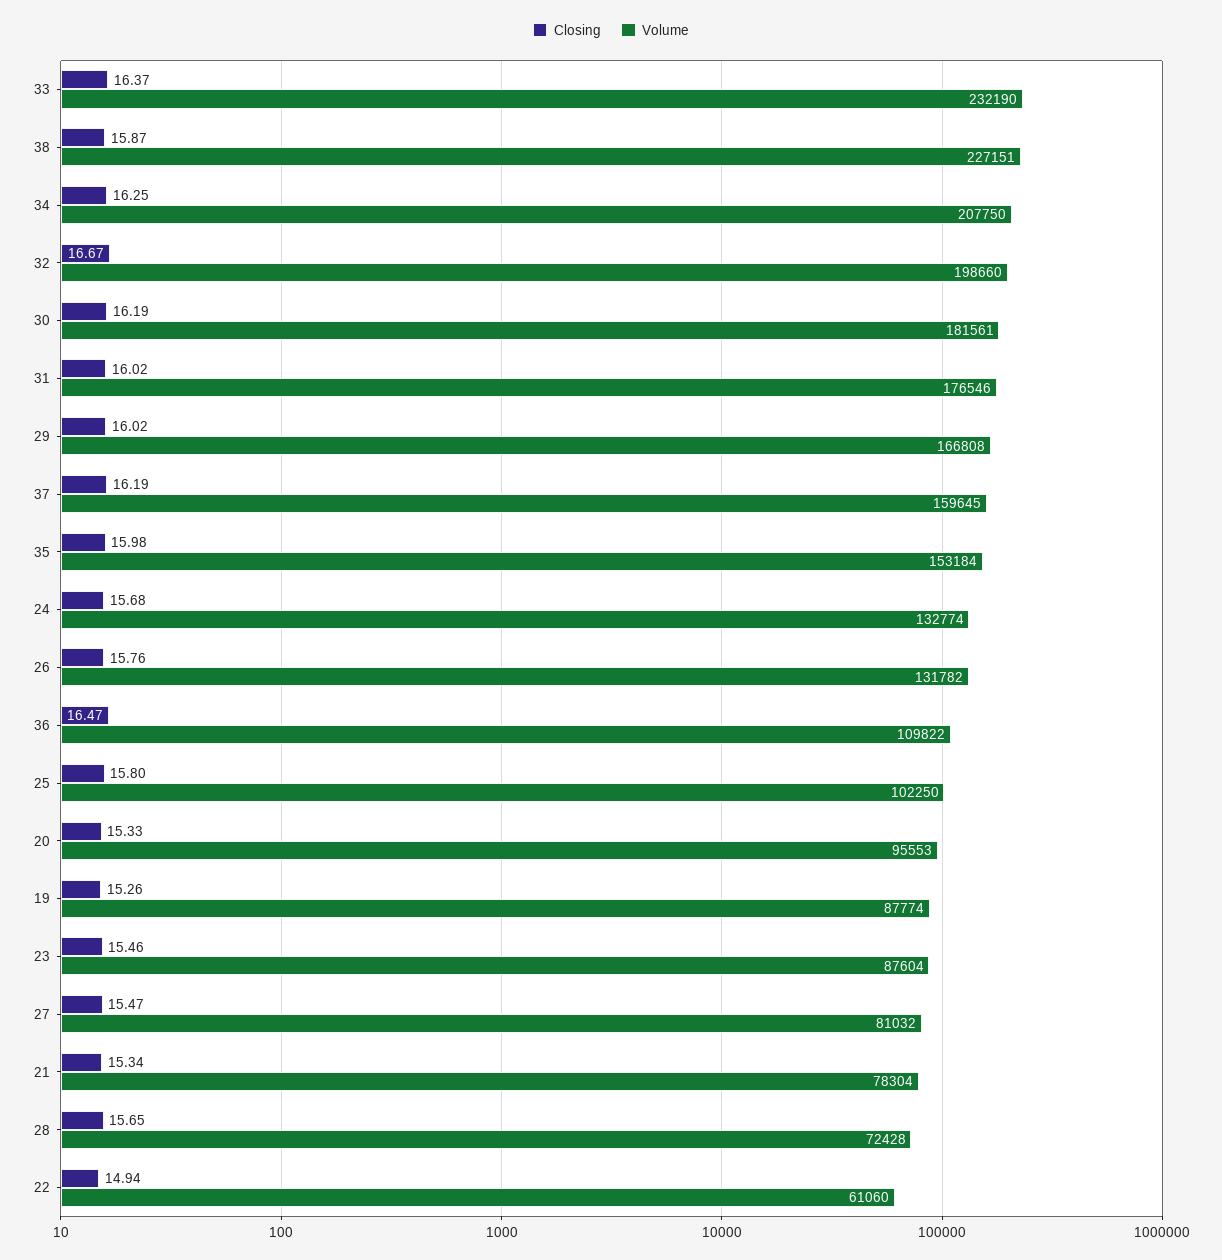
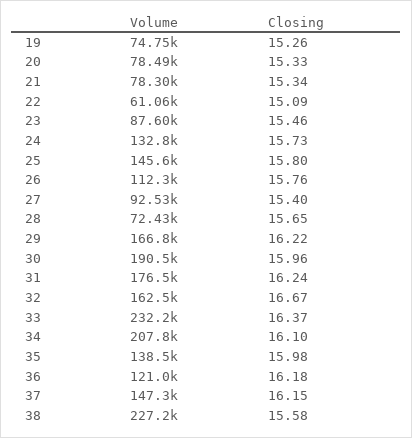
Closing, 38: 15.87 -> 15.58
Closing, 34: 16.25 -> 16.1
Volume, 32: 198660 -> 162500
Closing, 30: 16.19 -> 15.96
Volume, 30: 181561 -> 190500
Closing, 31: 16.02 -> 16.24
Closing, 29: 16.02 -> 16.22
Closing, 37: 16.19 -> 16.15
Volume, 37: 159645 -> 147300
Volume, 35: 153184 -> 138500
Closing, 24: 15.68 -> 15.73
Volume, 26: 131782 -> 112300
Closing, 36: 16.47 -> 16.18
Volume, 36: 109822 -> 121000
Volume, 25: 102250 -> 145600
Volume, 20: 95553 -> 78490
Volume, 19: 87774 -> 74750
Closing, 27: 15.47 -> 15.4
Volume, 27: 81032 -> 92530
Closing, 22: 14.94 -> 15.09

